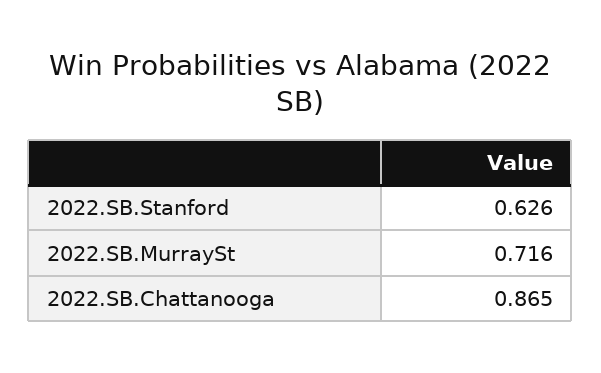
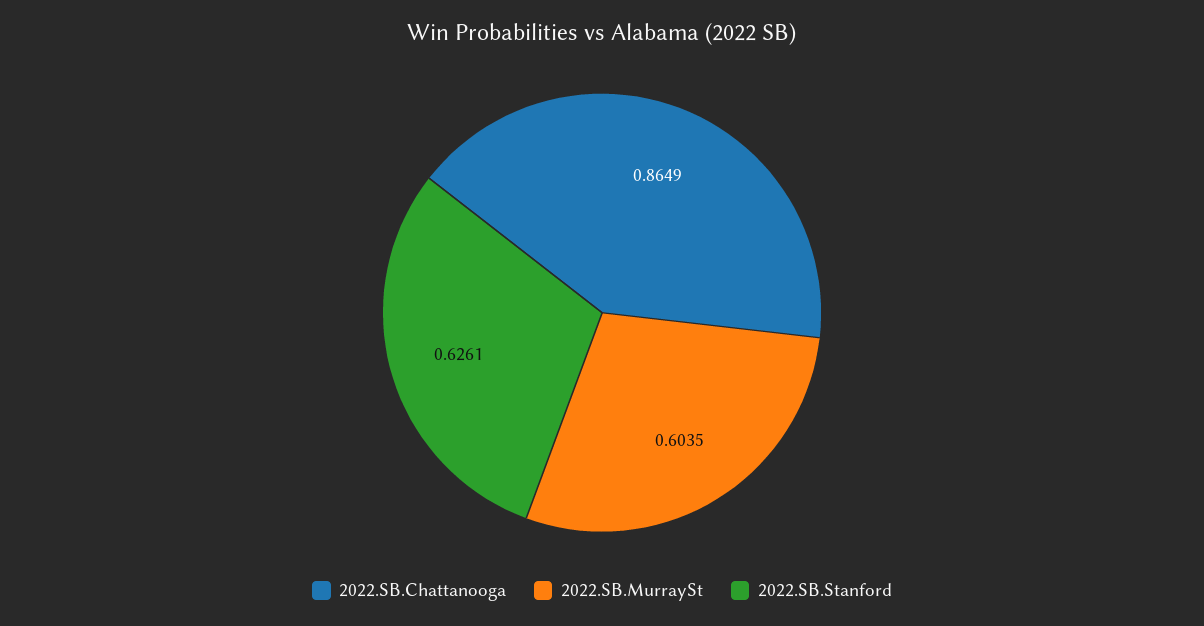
2022.SB.MurraySt: 0.716 -> 0.6035

